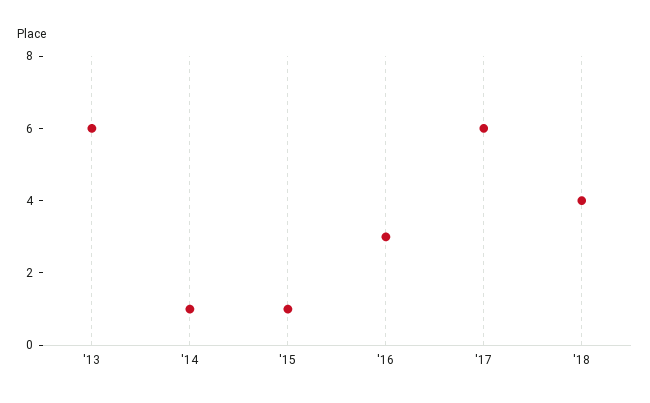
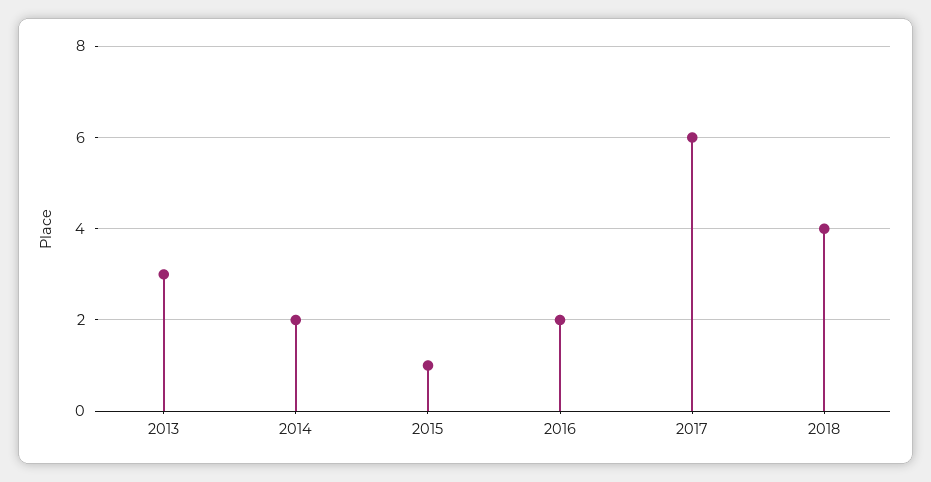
'13: 6 -> 3
'14: 1 -> 2
'16: 3 -> 2

